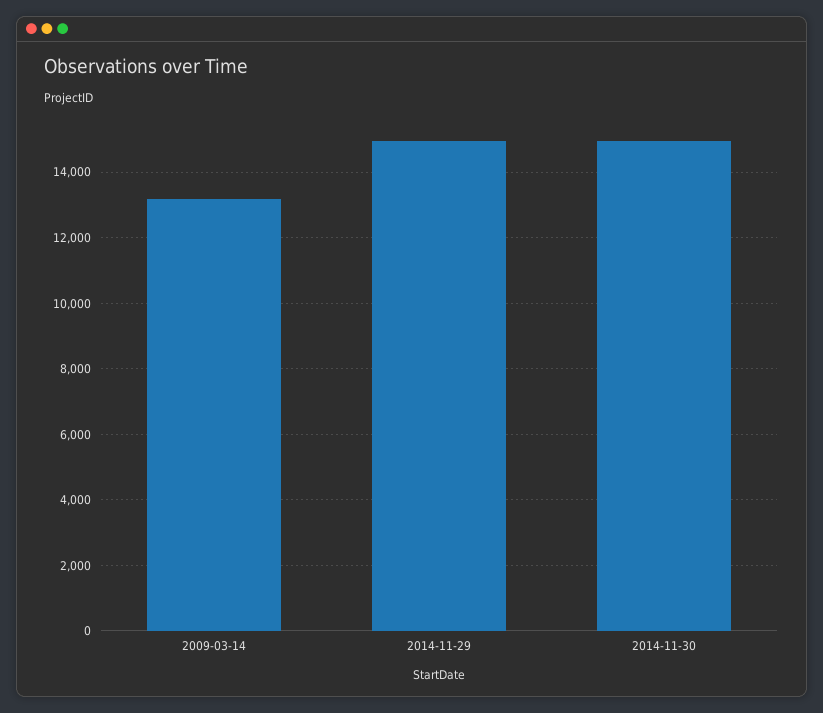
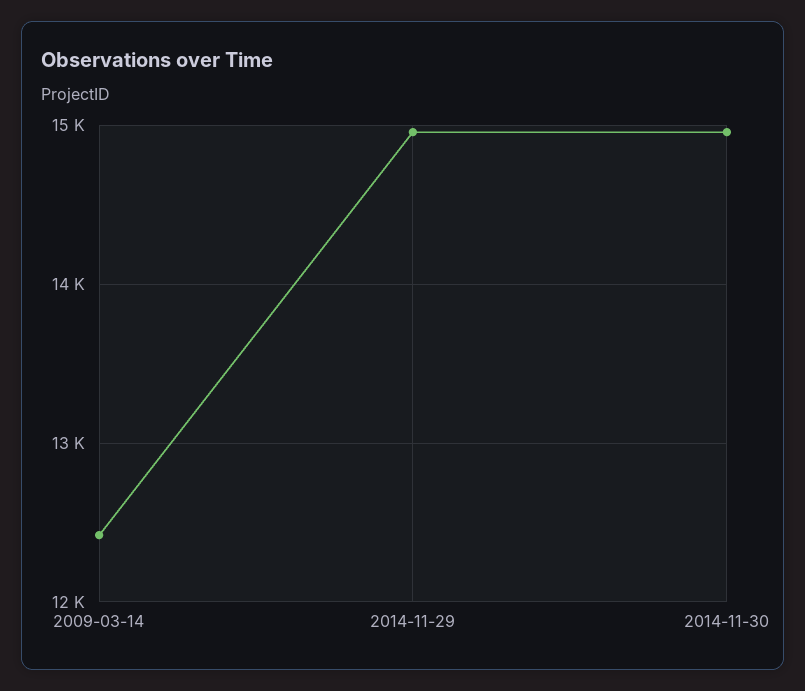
2009-03-14: 13200 -> 12400

